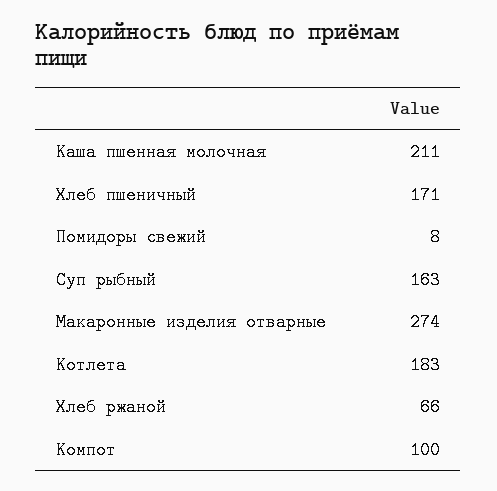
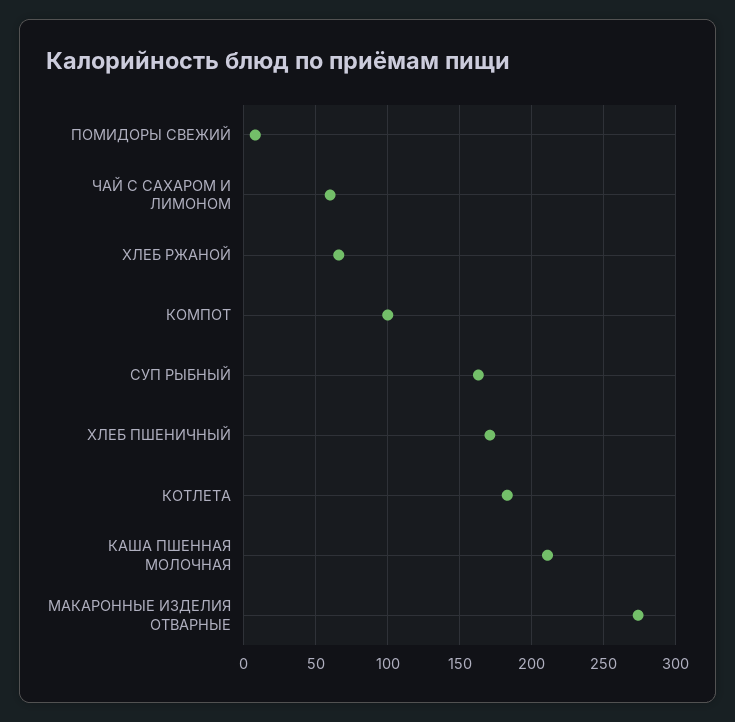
ЧАЙ С САХАРОМ И ЛИМОНОМ: none -> 60

